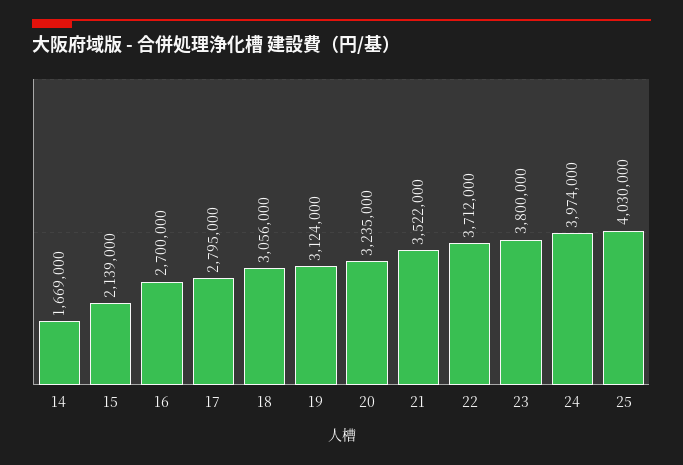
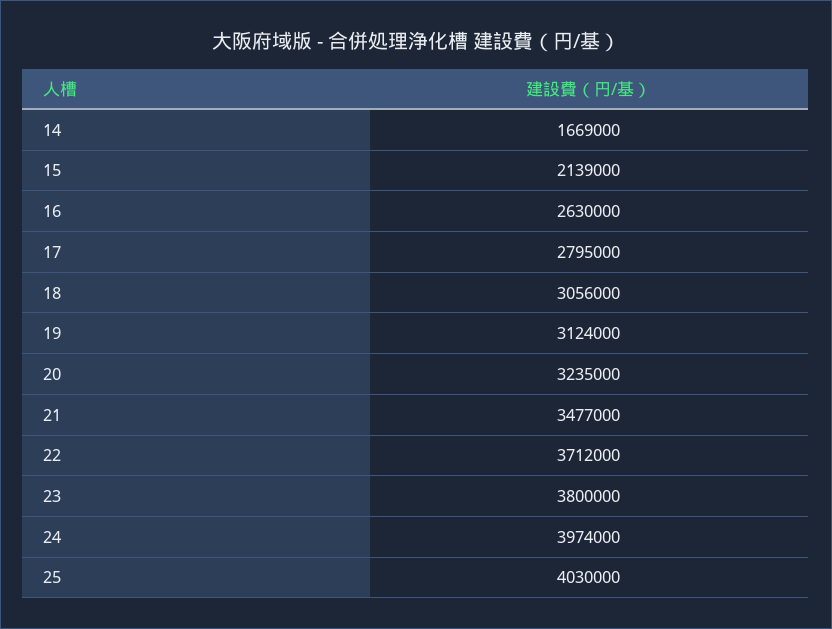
16: 2700000 -> 2630000
21: 3522000 -> 3477000

